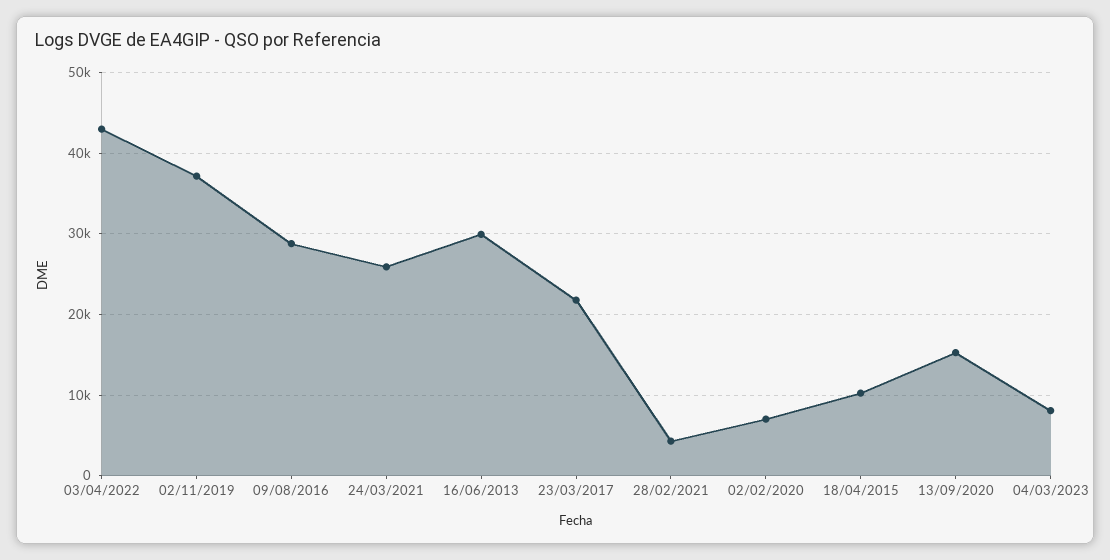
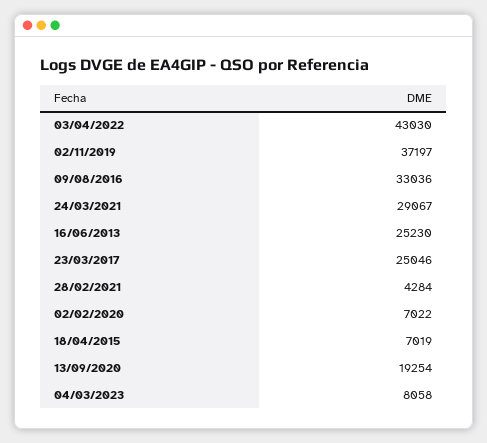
09/08/2016: 29000 -> 33036
24/03/2021: 26000 -> 29067
16/06/2013: 30000 -> 25230
23/03/2017: 22000 -> 25046
18/04/2015: 10000 -> 7019
13/09/2020: 15000 -> 19254

